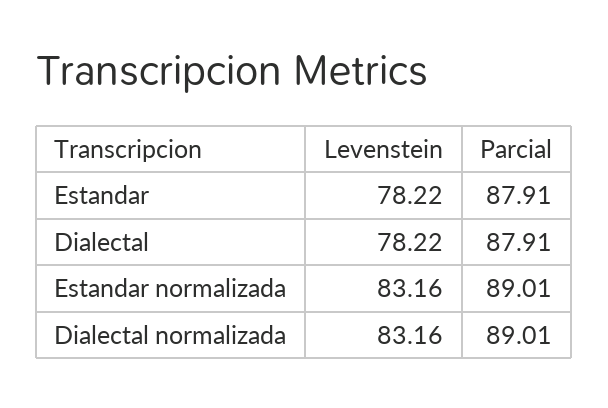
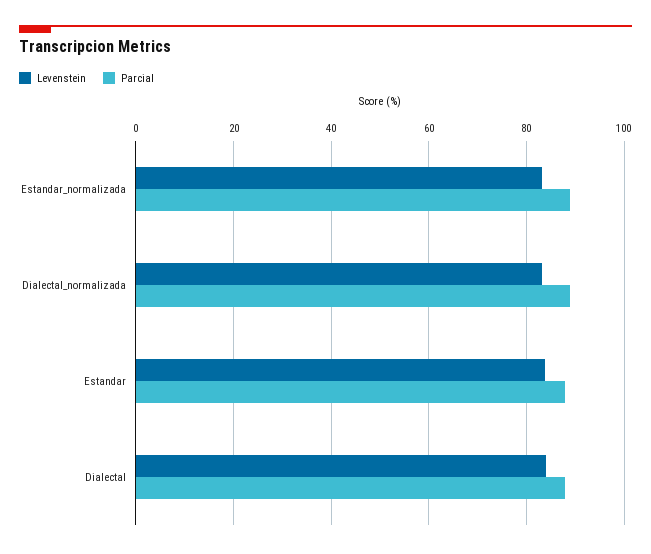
Levenstein, Estandar: 78.22 -> 84
Levenstein, Dialectal: 78.22 -> 84

